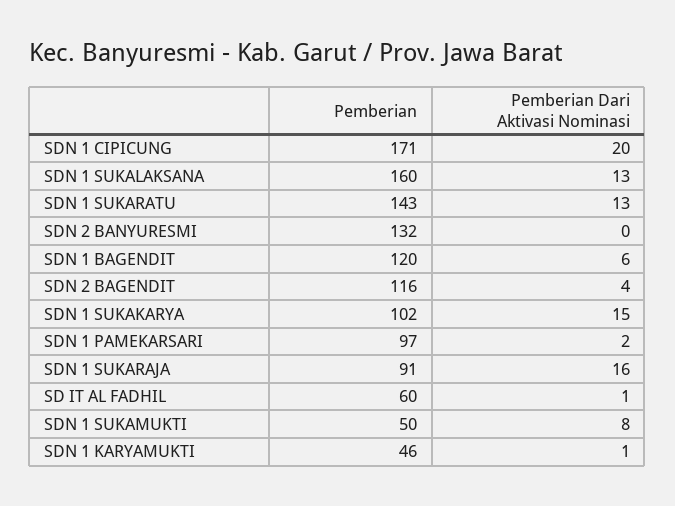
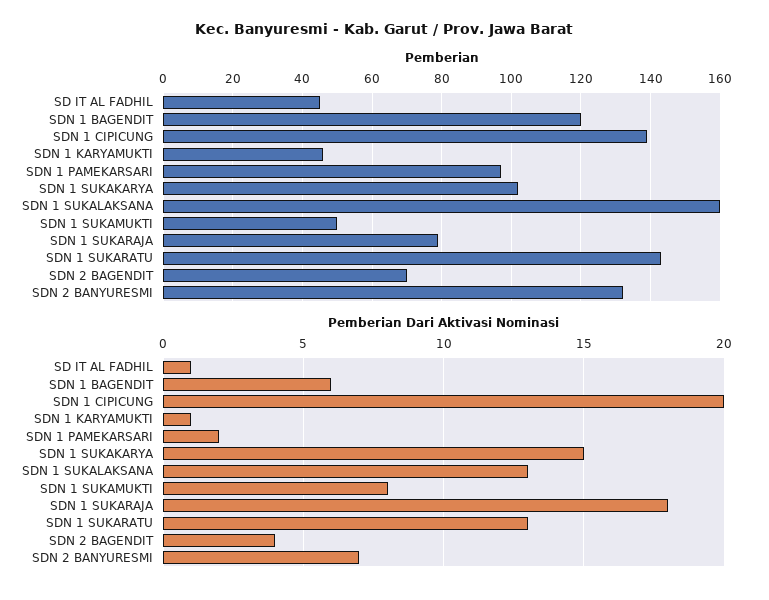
Pemberian, SDN 1 CIPICUNG: 171 -> 140
Pemberian Dari Aktivasi Nominasi, SDN 2 BANYURESMI: 0 -> 7
Pemberian, SDN 2 BAGENDIT: 116 -> 70
Pemberian, SDN 1 SUKARAJA: 91 -> 80
Pemberian Dari Aktivasi Nominasi, SDN 1 SUKARAJA: 16 -> 18
Pemberian, SD IT AL FADHIL: 60 -> 45

